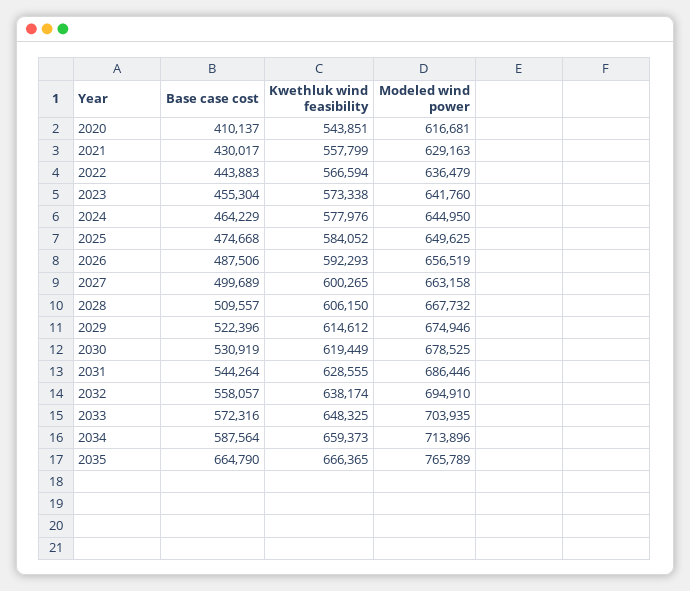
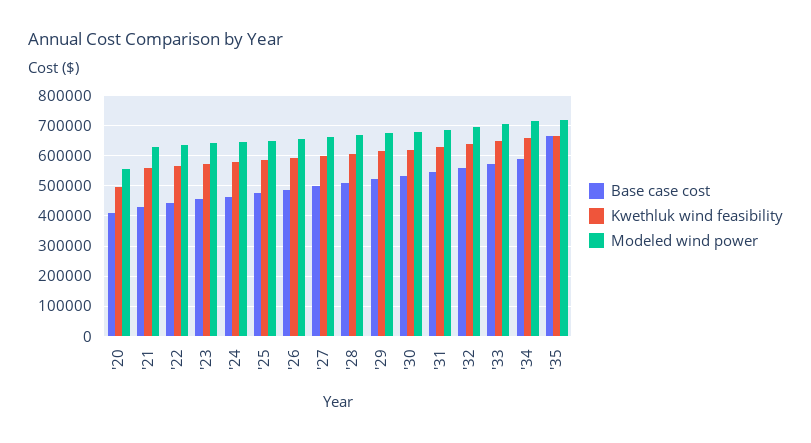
Kwethluk wind feasibility, 2020: 543851 -> 500000
Modeled wind power, 2020: 616681 -> 560000
Modeled wind power, 2035: 765789 -> 720000

